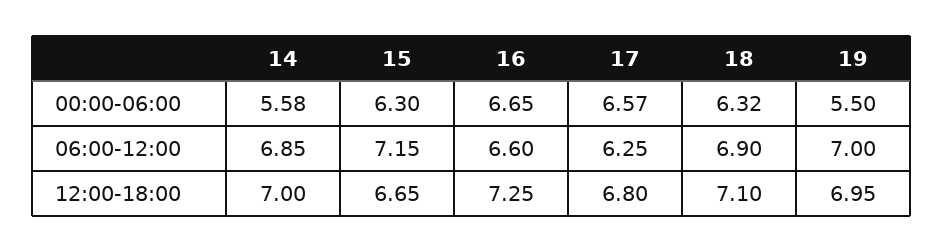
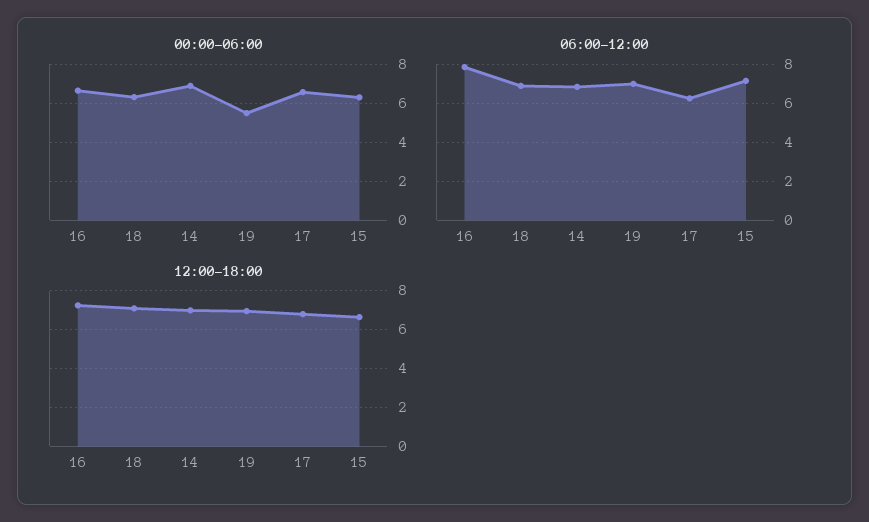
00:00-06:00, 14: 5.58 -> 7
06:00-12:00, 16: 6.6 -> 8

